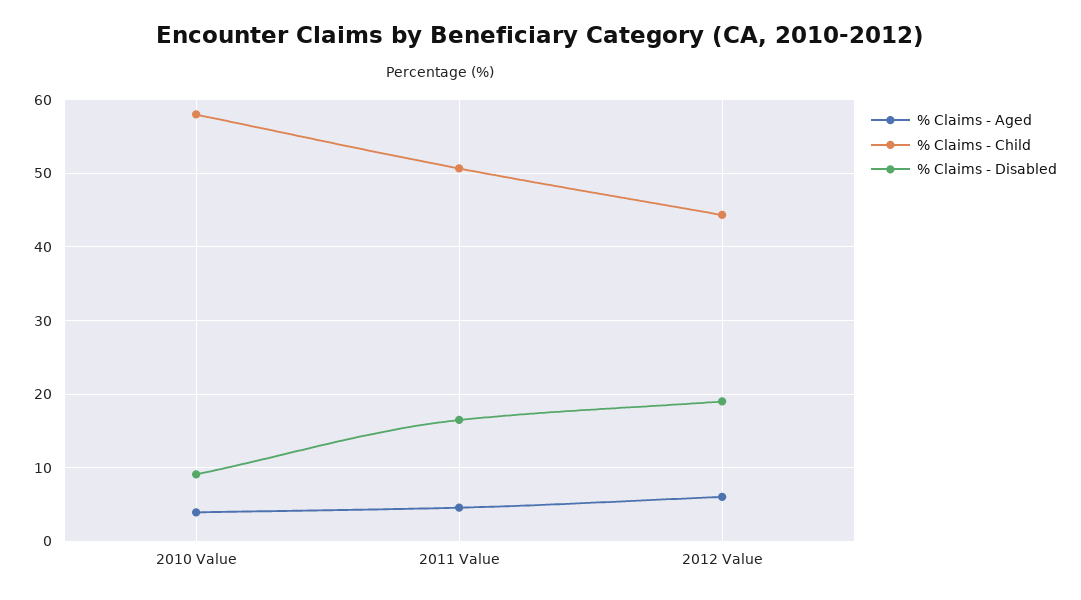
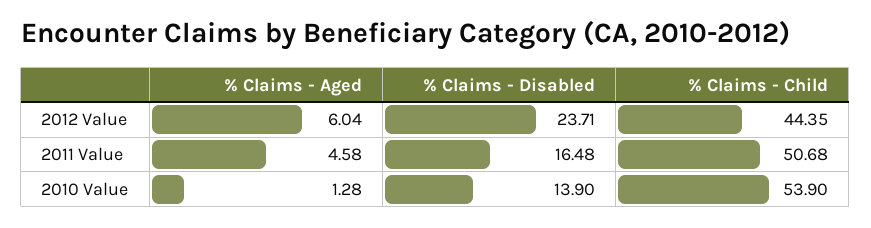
% Claims - Aged, 2010 Value: 4 -> 1.28
% Claims - Child, 2010 Value: 58 -> 53.9
% Claims - Disabled, 2010 Value: 9 -> 13.9
% Claims - Disabled, 2012 Value: 19 -> 23.71

